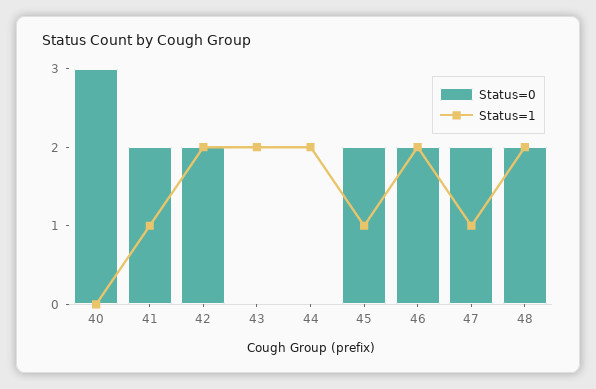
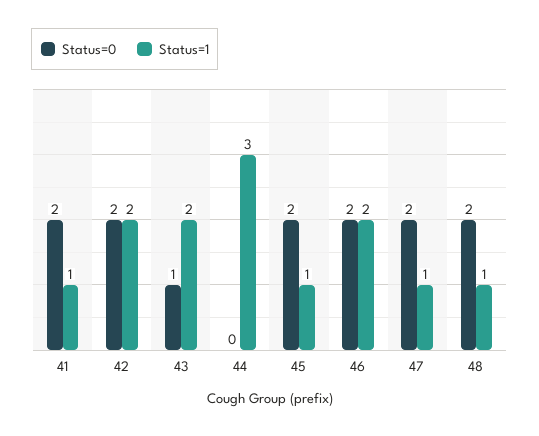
Status=0, 40: 3 -> none
Status=1, 40: 0 -> none
Status=0, 43: 0 -> 1
Status=1, 44: 2 -> 3
Status=1, 48: 2 -> 1

